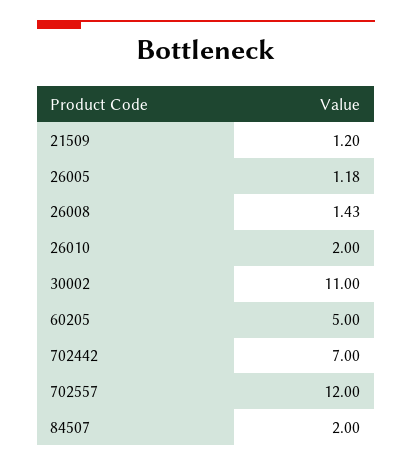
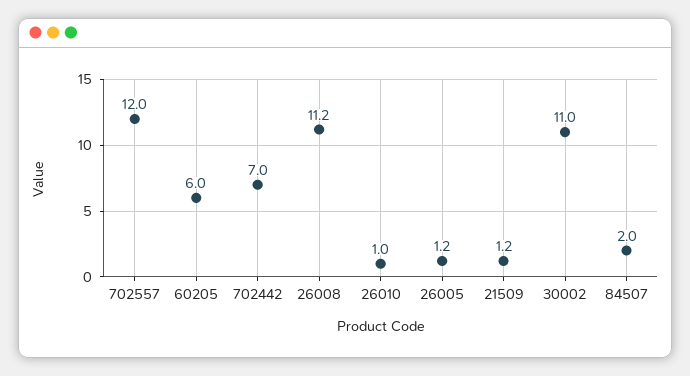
26008: 1.43 -> 11.2
26010: 2 -> 1
60205: 5 -> 6

